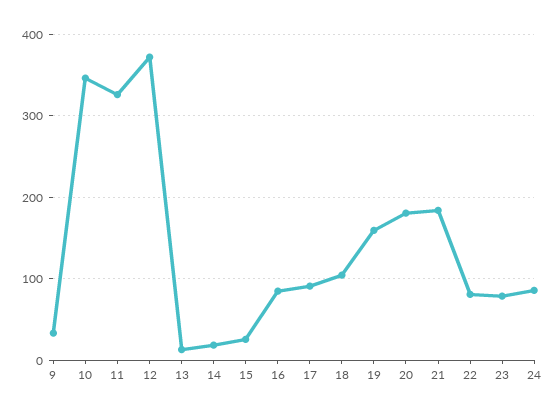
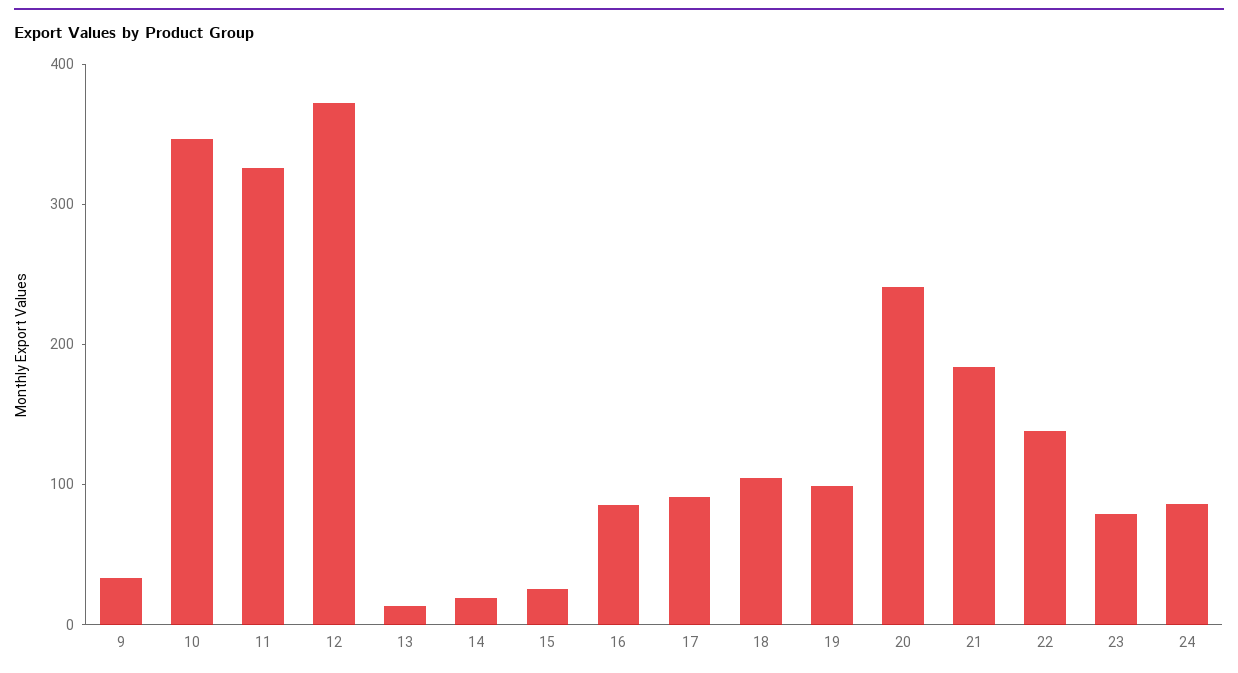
19: 160 -> 100
20: 180 -> 240
22: 80 -> 140

